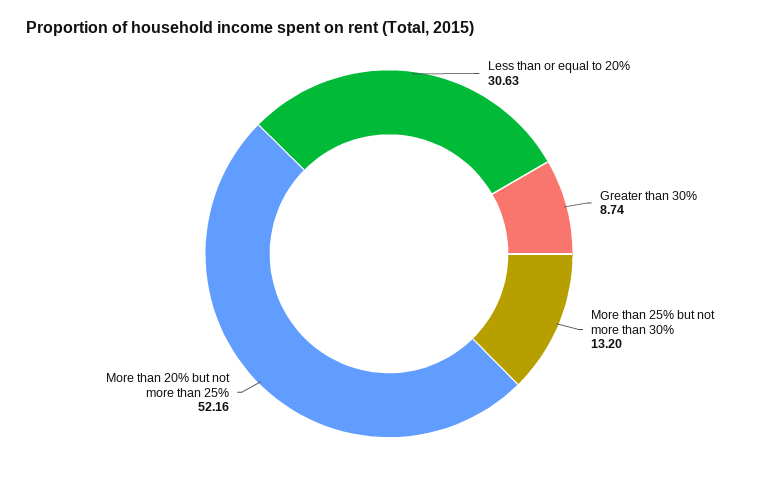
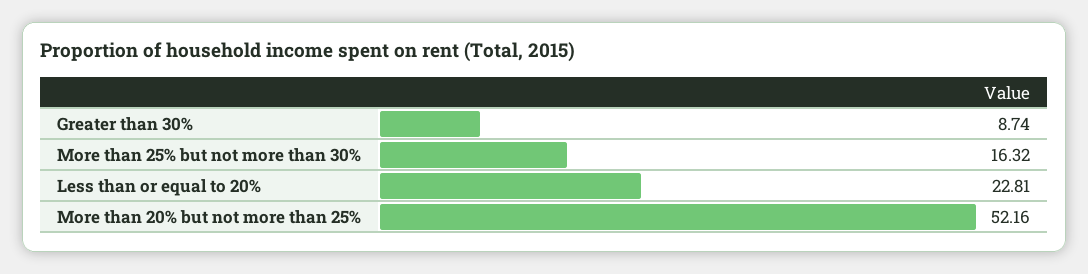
Less than or equal to 20%: 30.63 -> 22.81
More than 25% but not more than 30%: 13.2 -> 16.32

